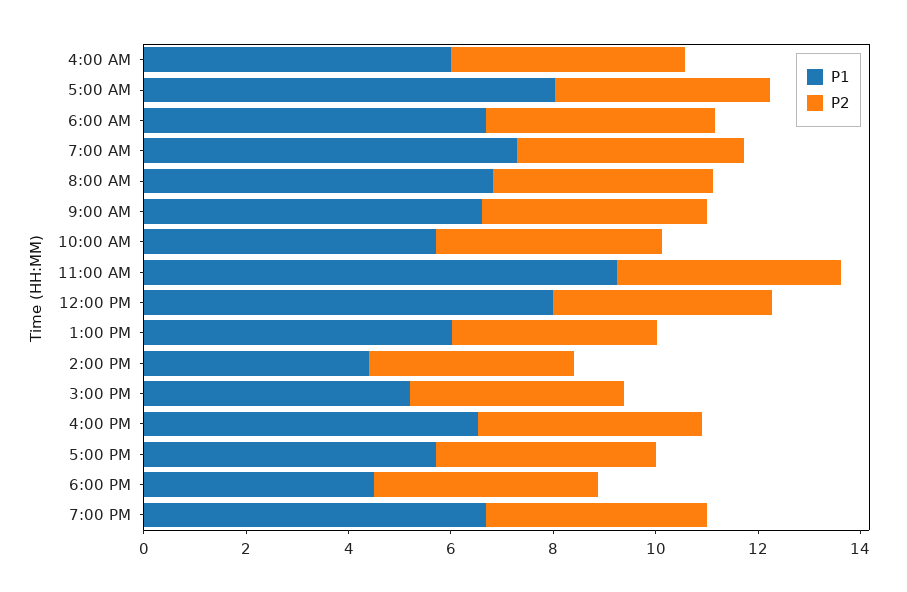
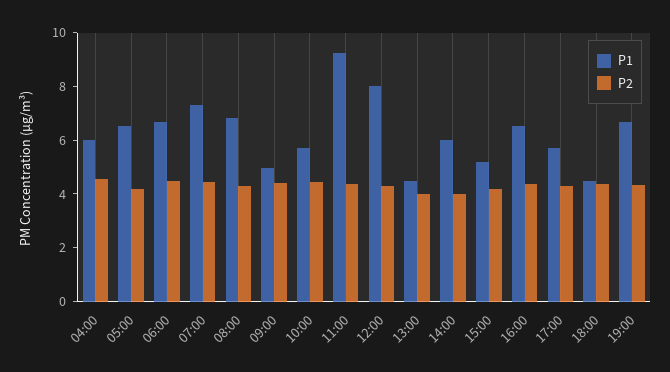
P1, 5:00 AM: 8 -> 6.5
P1, 9:00 AM: 6.5 -> 5
P1, 1:00 PM: 6 -> 4.5
P1, 2:00 PM: 4.5 -> 6

